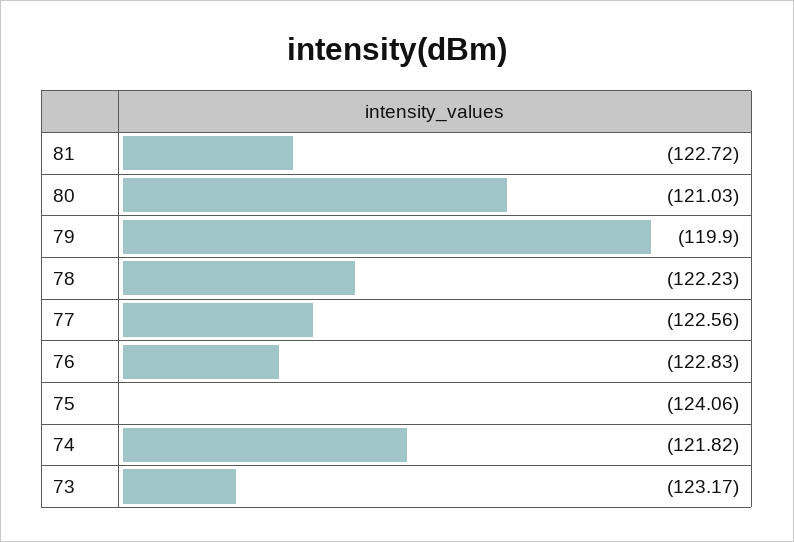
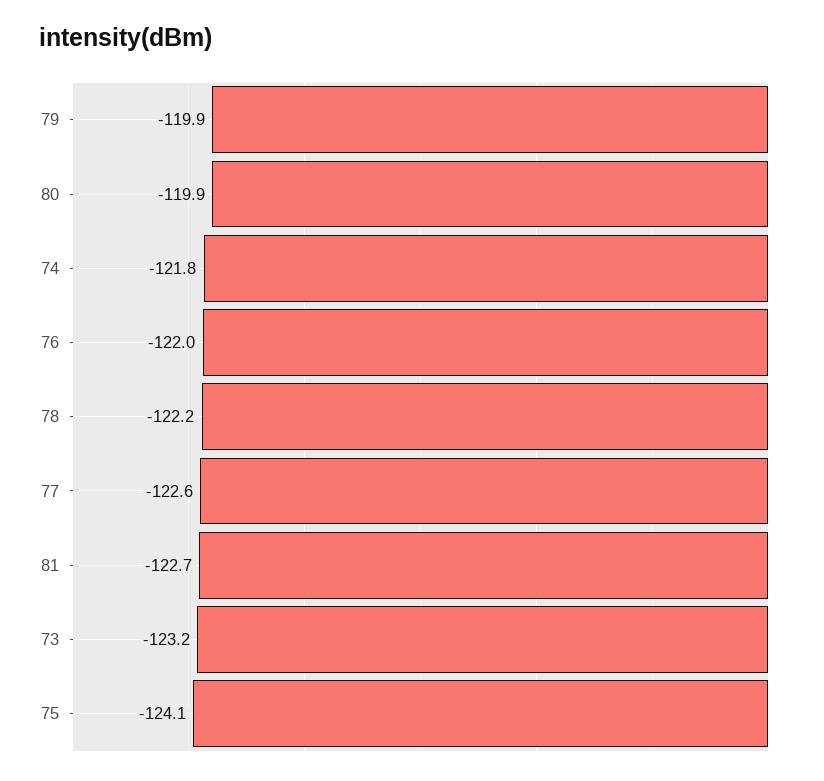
80: -121.03 -> -119.9
76: -122.83 -> -122

